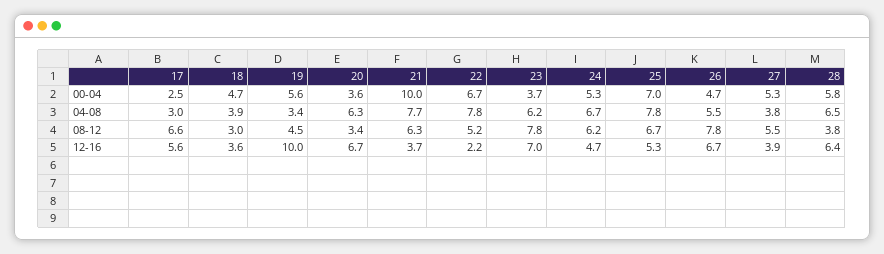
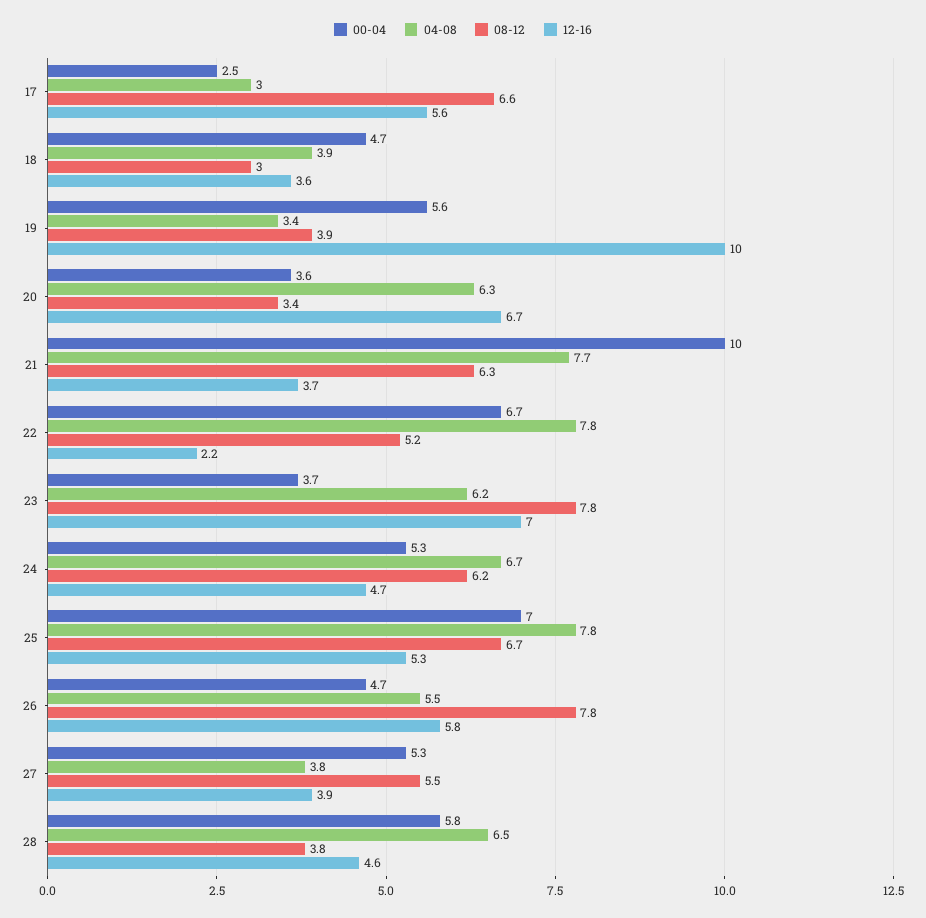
08-12, 19: 4.5 -> 3.9
12-16, 26: 6.7 -> 5.8
12-16, 28: 6.4 -> 4.6

